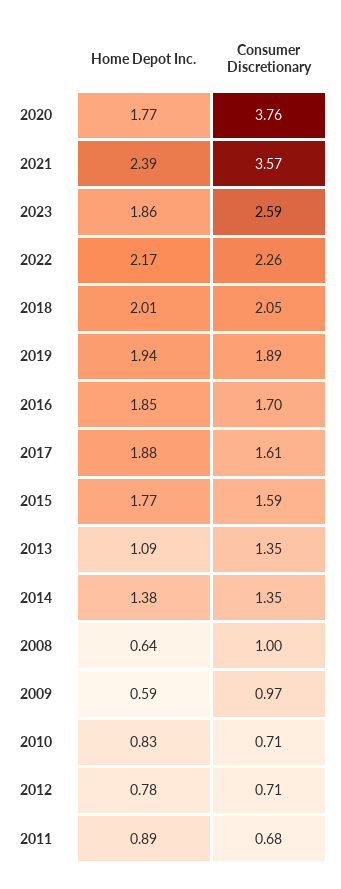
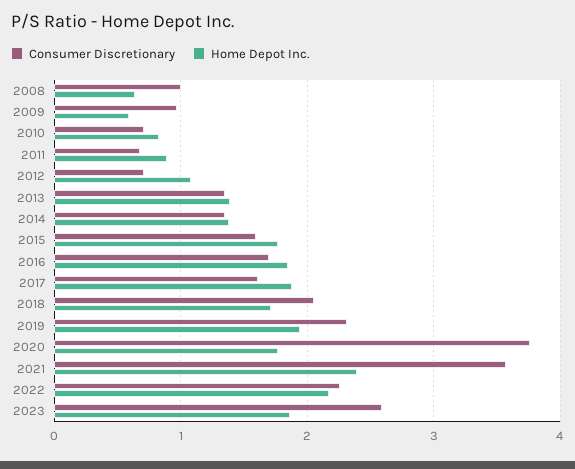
Home Depot Inc., 2018: 2.01 -> 1.7
Consumer Discretionary, 2019: 1.89 -> 2.3
Home Depot Inc., 2013: 1.09 -> 1.4
Home Depot Inc., 2012: 0.78 -> 1.1

